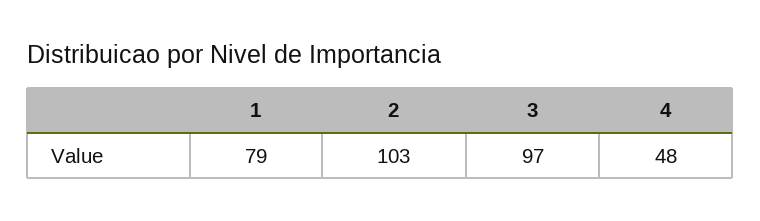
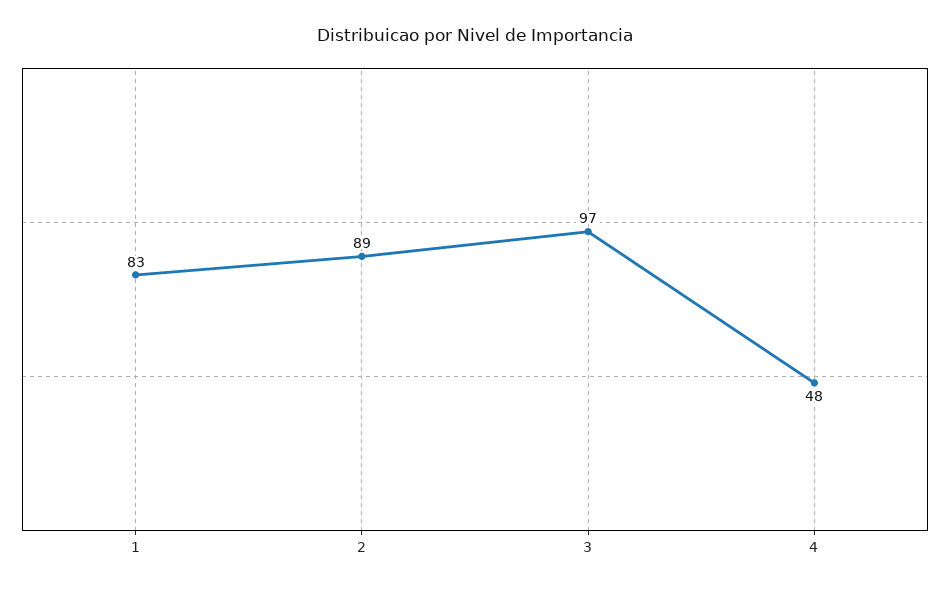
1: 79 -> 83
2: 103 -> 89

